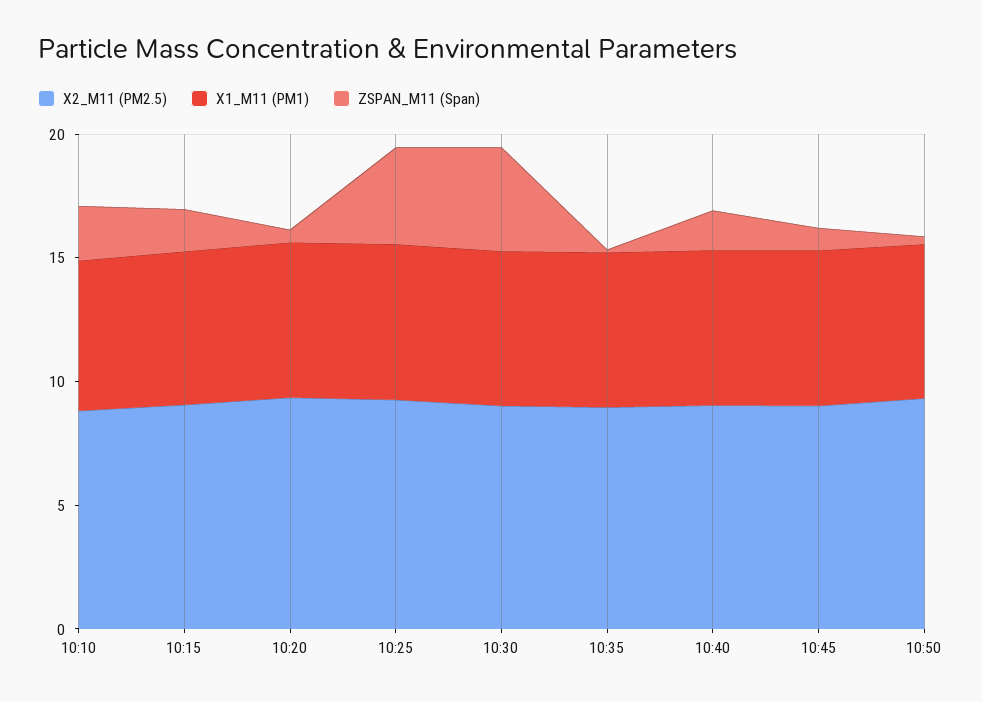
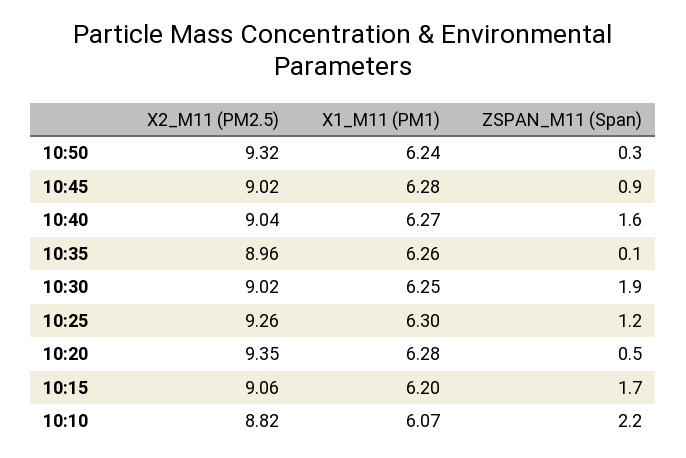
ZSPAN_M11 (Span), 10:25: 4 -> 1.2
ZSPAN_M11 (Span), 10:30: 4 -> 1.9

